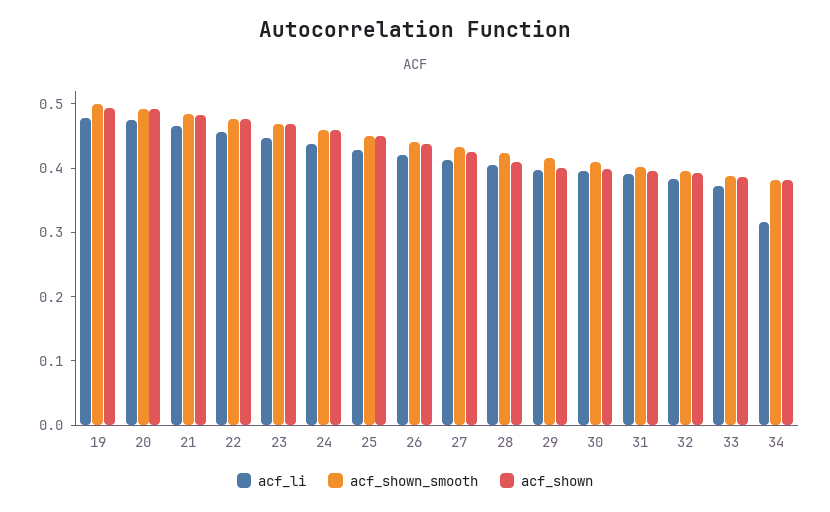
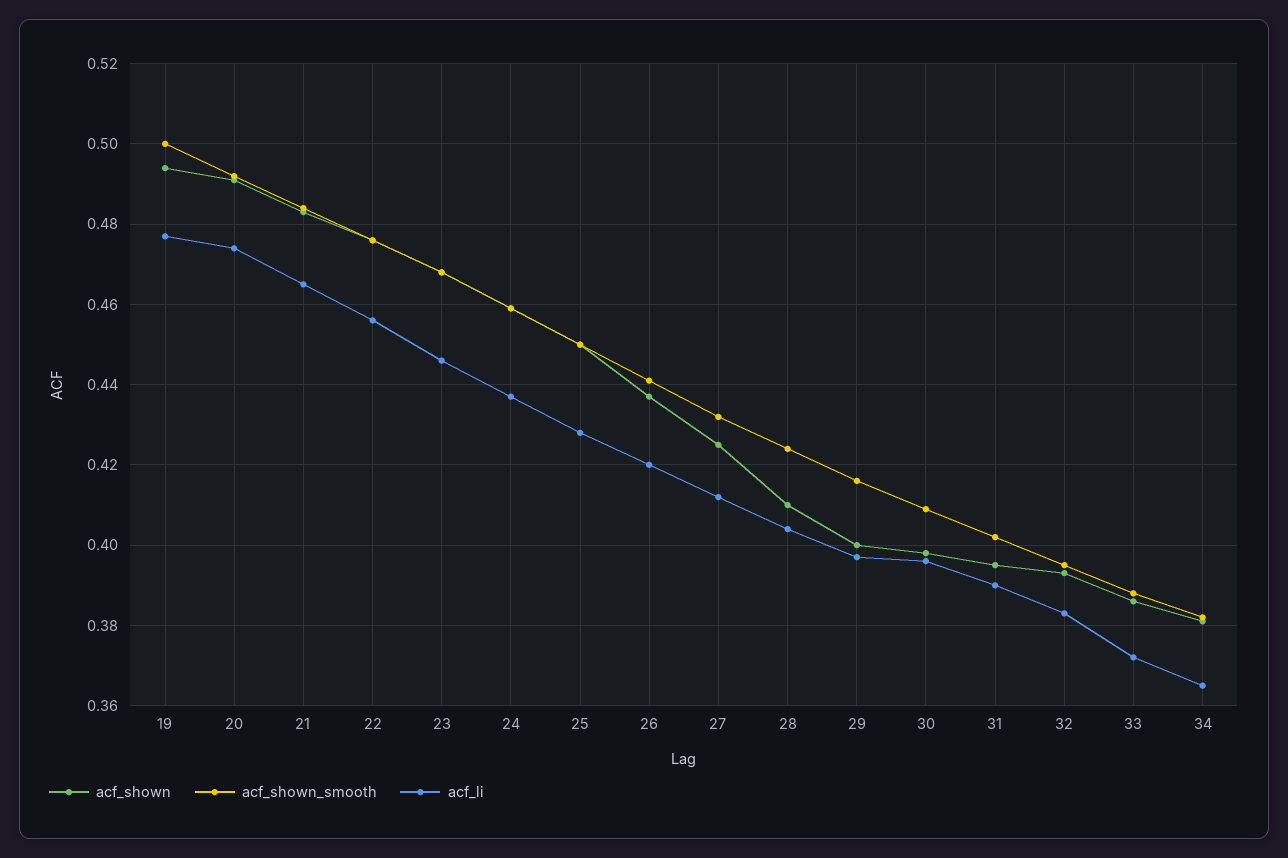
acf_li, 34: 0.32 -> 0.365

